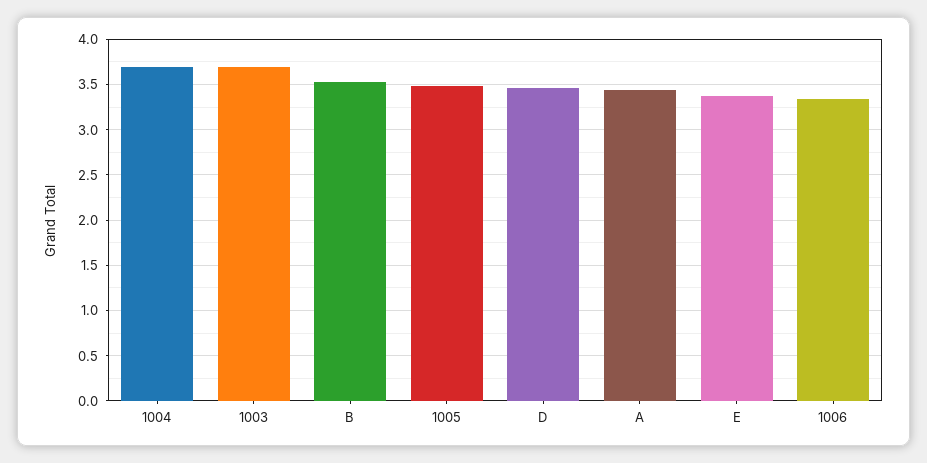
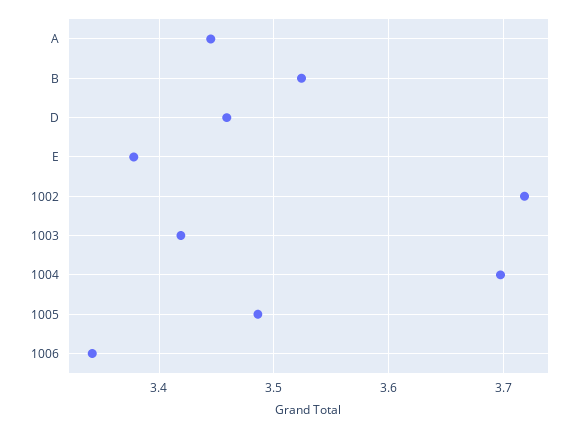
1003: 3.7 -> 3.42
1002: none -> 3.72

